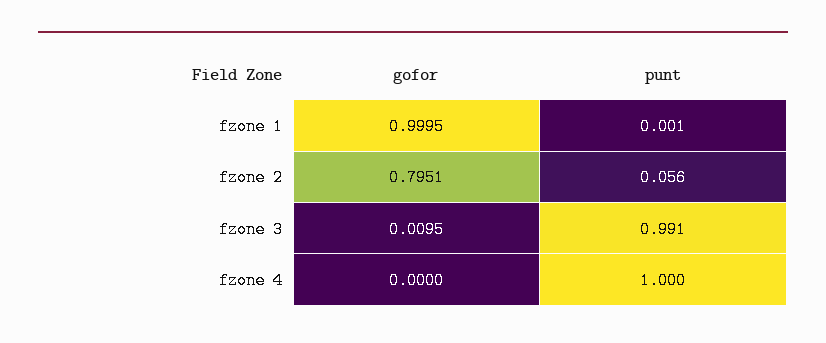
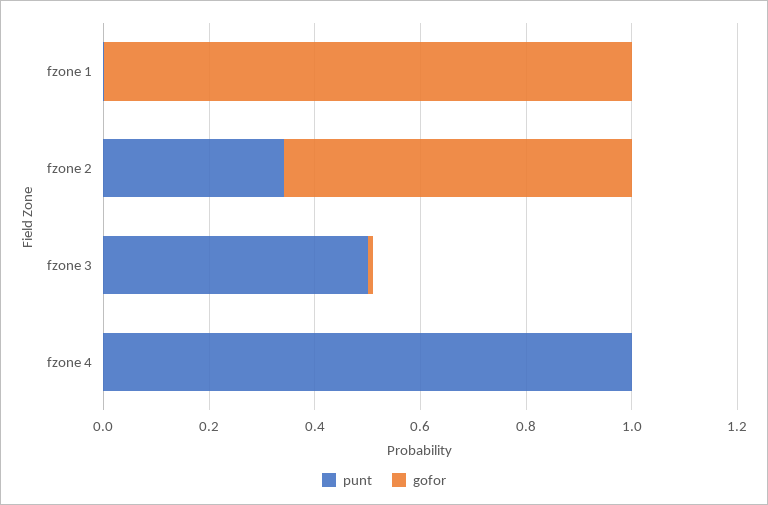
gofor, fzone 2: 0.7951 -> 0.65
punt, fzone 2: 0.056 -> 0.35
punt, fzone 3: 0.991 -> 0.5

